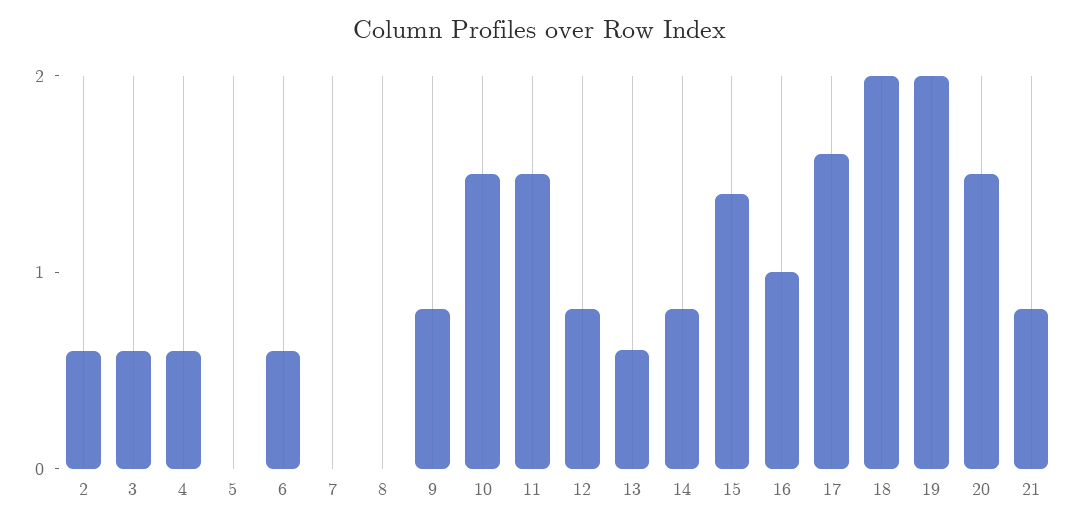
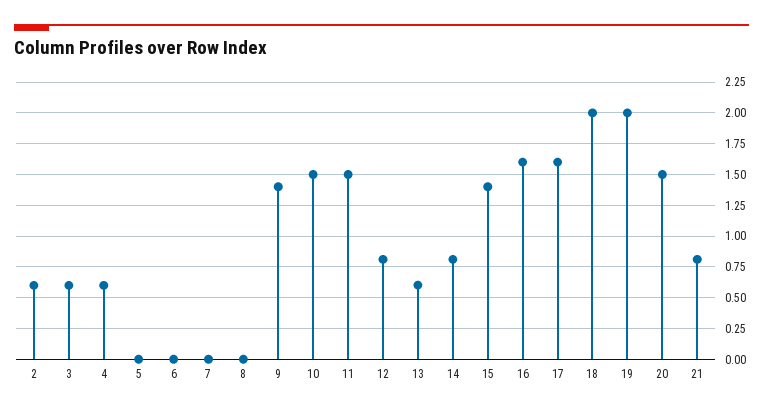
6: 0.6 -> 0
9: 0.8 -> 1.4
16: 1 -> 1.6

